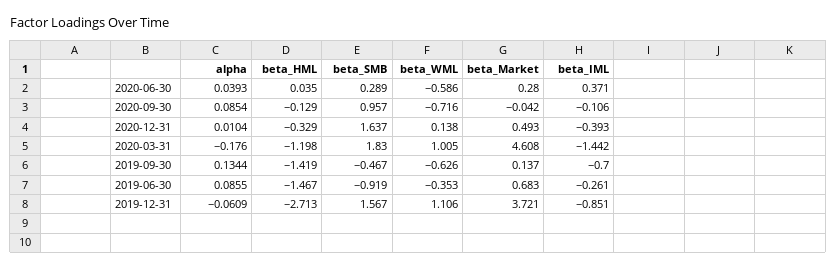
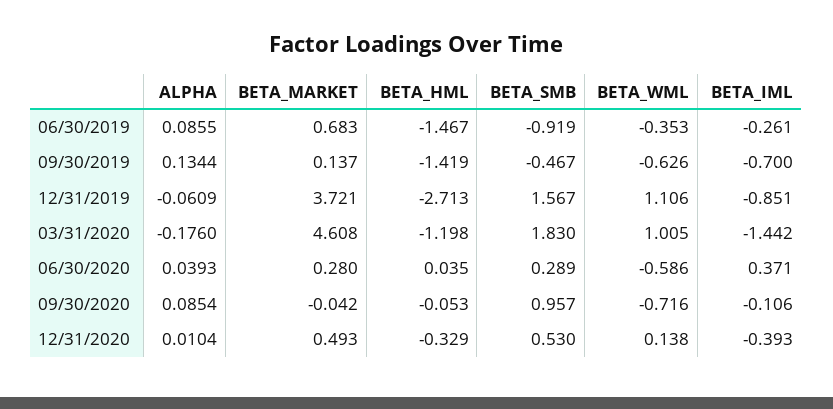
beta_HML, 2020-09-30: -0.129 -> -0.053
beta_SMB, 2020-12-31: 1.637 -> 0.53

